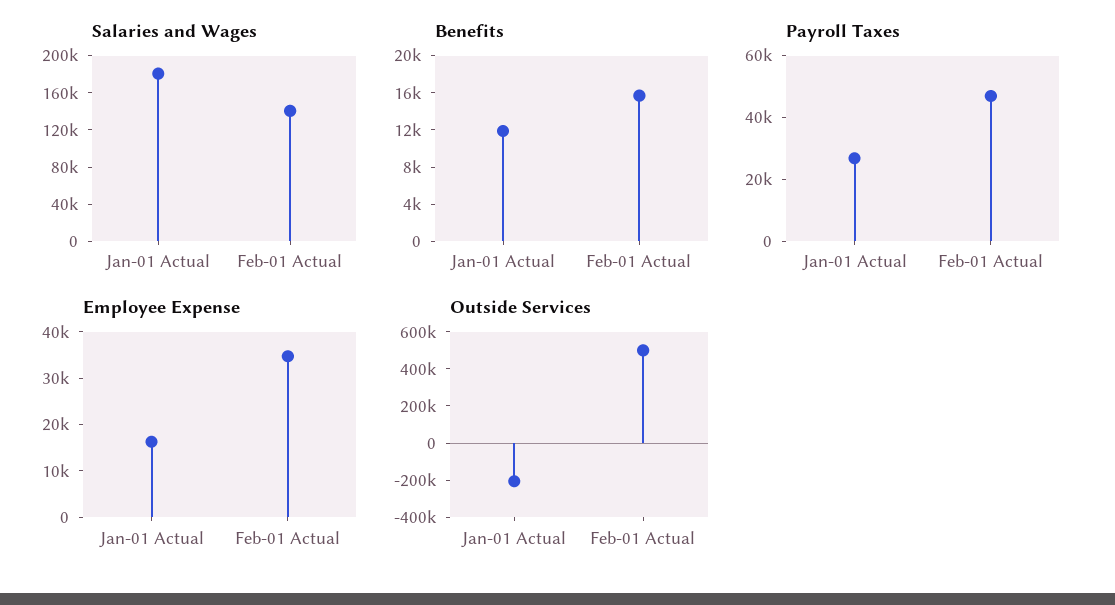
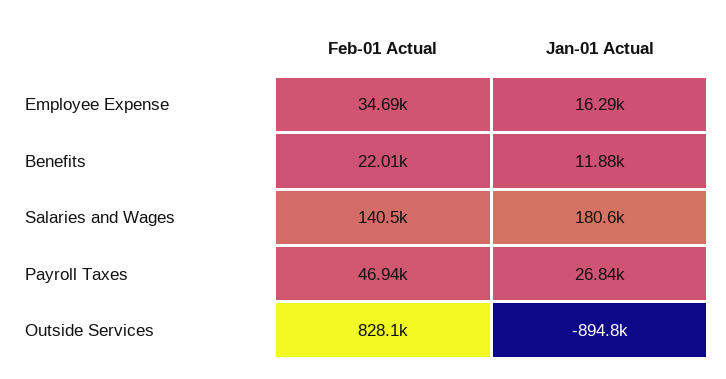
Benefits, Feb-01 Actual: 16000 -> 22010
Outside Services, Jan-01 Actual: -200000 -> -894800
Outside Services, Feb-01 Actual: 500000 -> 828100

